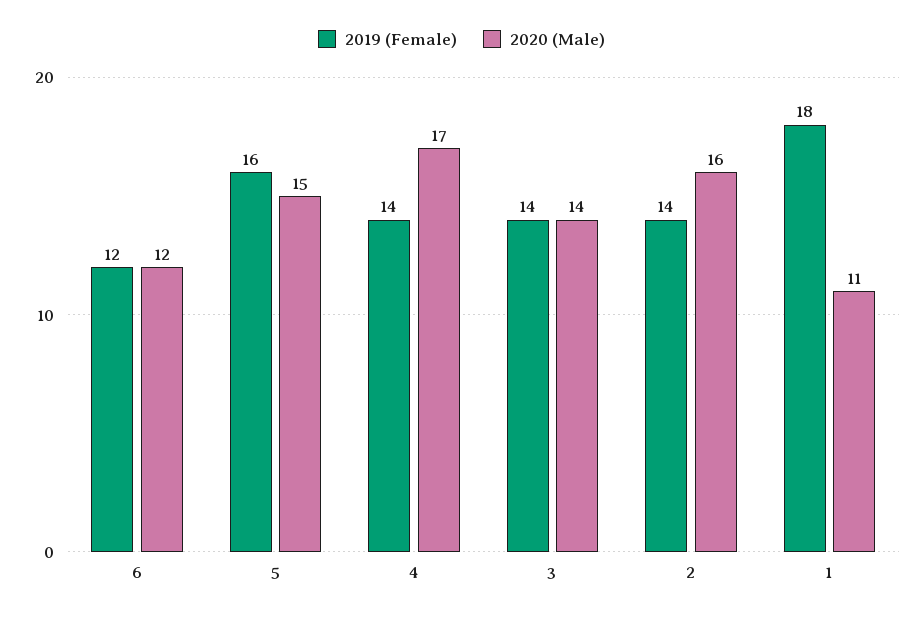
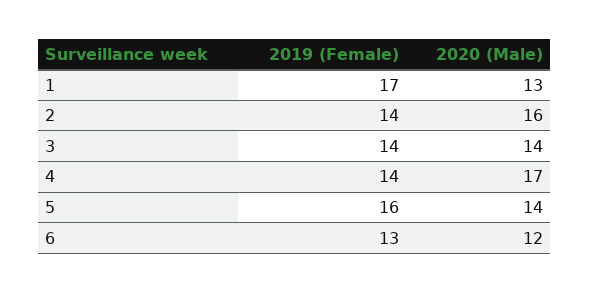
2019 (Female), 6: 12 -> 13
2020 (Male), 5: 15 -> 14
2019 (Female), 1: 18 -> 17
2020 (Male), 1: 11 -> 13

